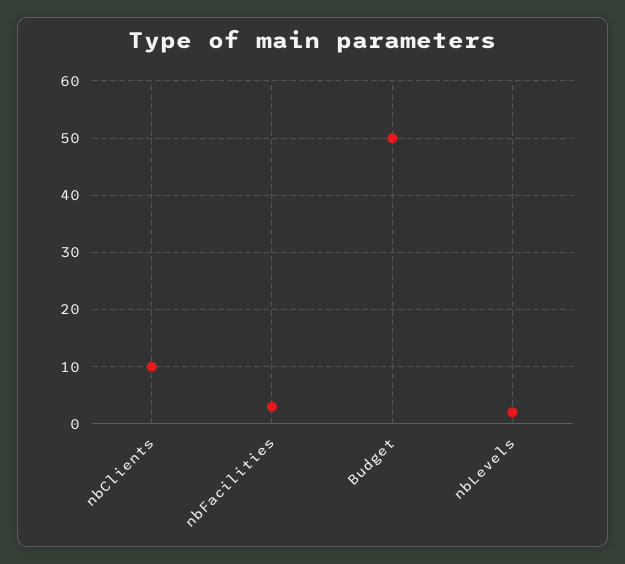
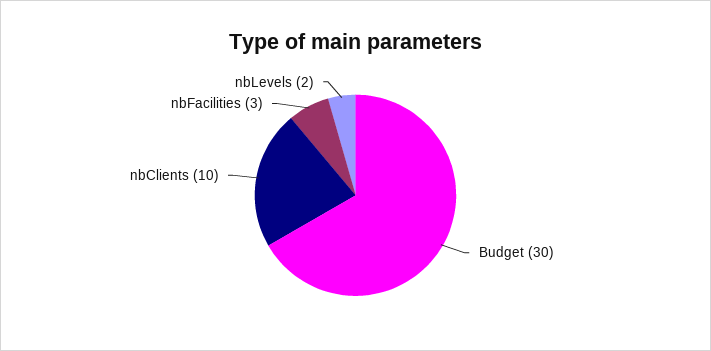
Budget: 50 -> 30

